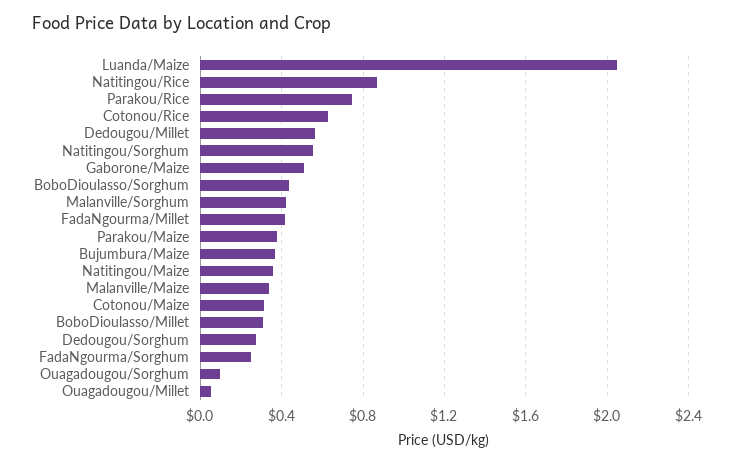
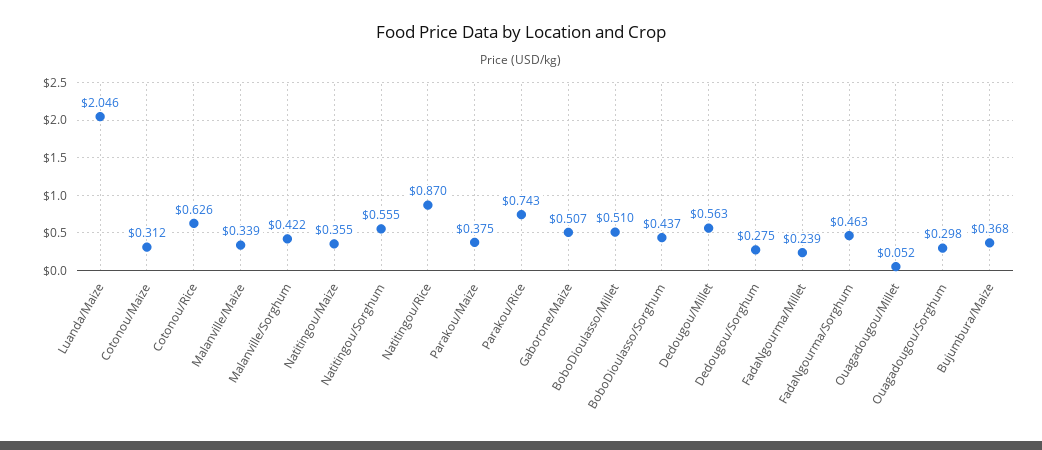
FadaNgourma/Millet: 0.4 -> 0.239
BoboDioulasso/Millet: 0.3 -> 0.51
FadaNgourma/Sorghum: 0.25 -> 0.463
Ouagadougou/Sorghum: 0.1 -> 0.298

